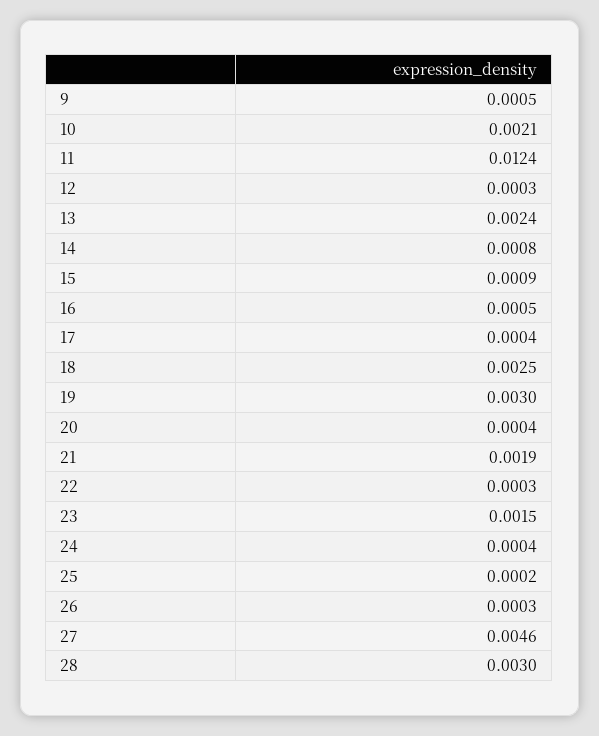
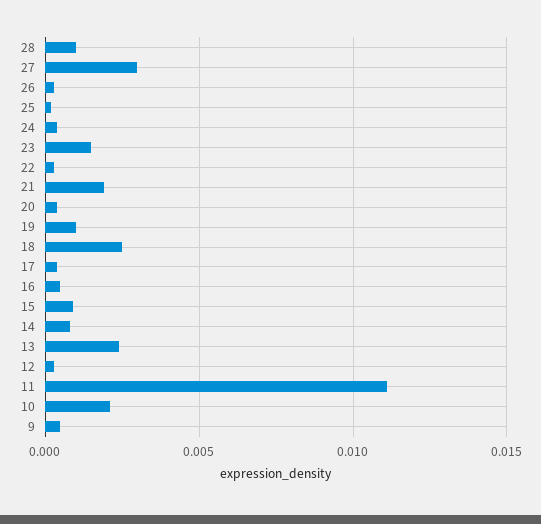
11: 0.0124 -> 0.011
19: 0.003 -> 0.001
27: 0.0046 -> 0.003
28: 0.003 -> 0.001

